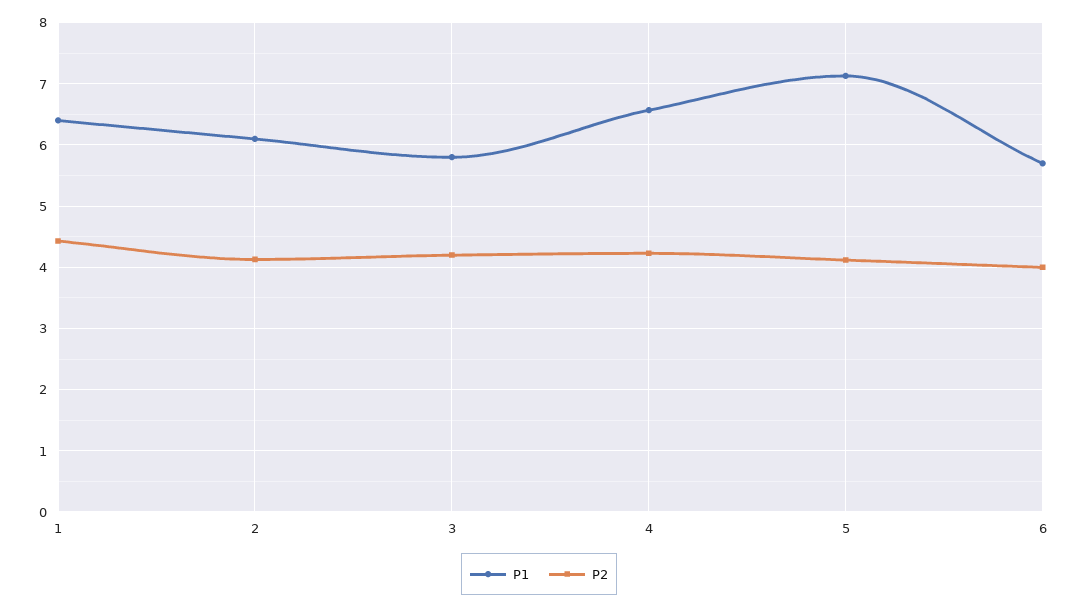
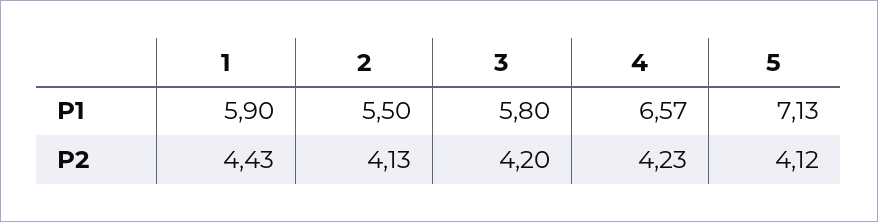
P1, 1: 6.4 -> 5.9
P1, 2: 6.1 -> 5.5
P1, 6: 5.7 -> none
P2, 6: 4 -> none

